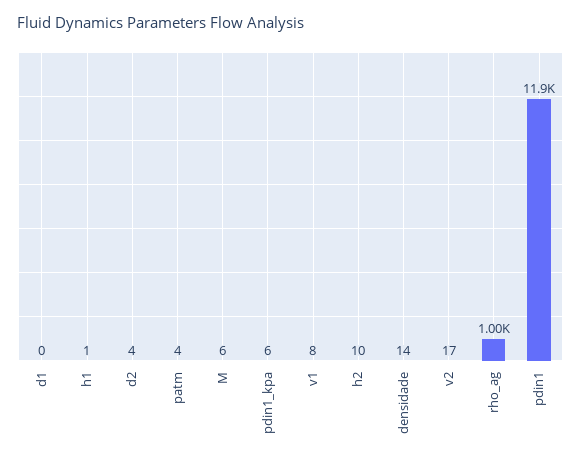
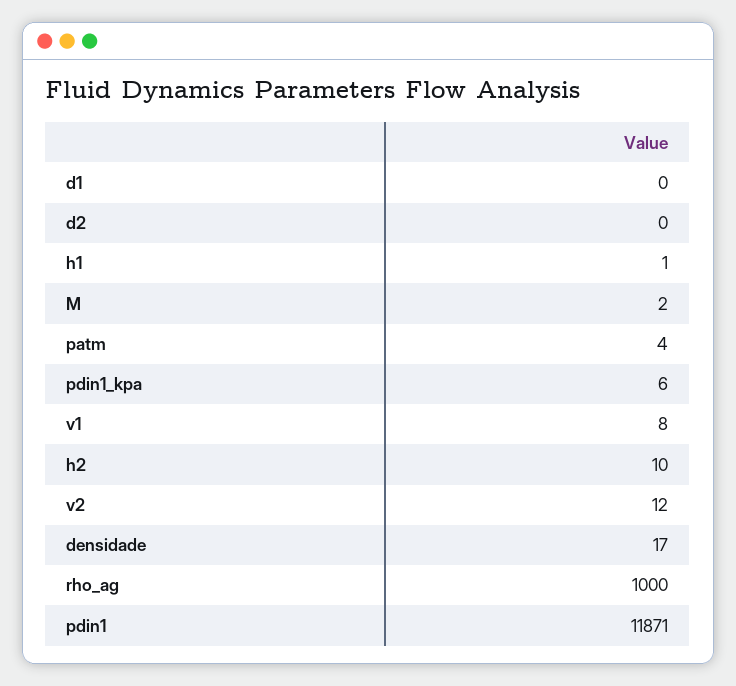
d2: 4 -> 0
M: 6 -> 2
densidade: 14 -> 17
v2: 17 -> 12

